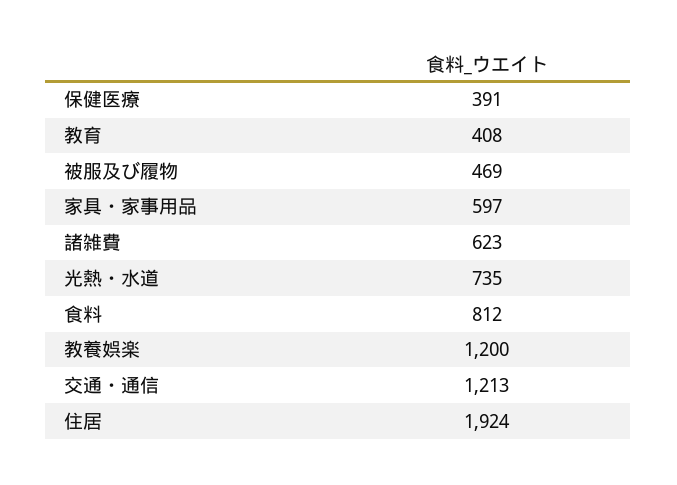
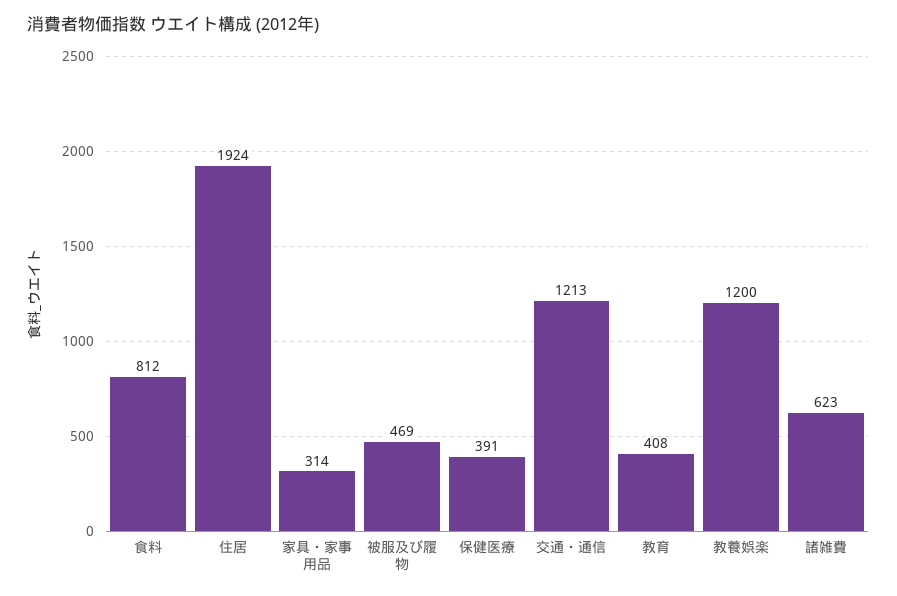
家具・家事用品: 597 -> 314
光熱・水道: 735 -> none

